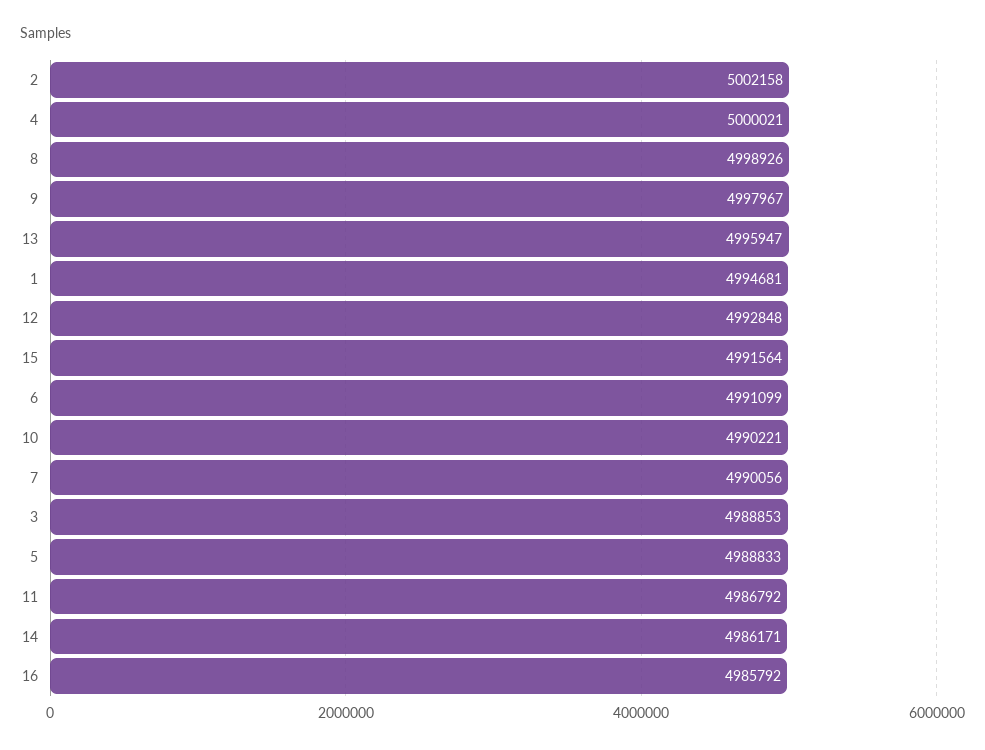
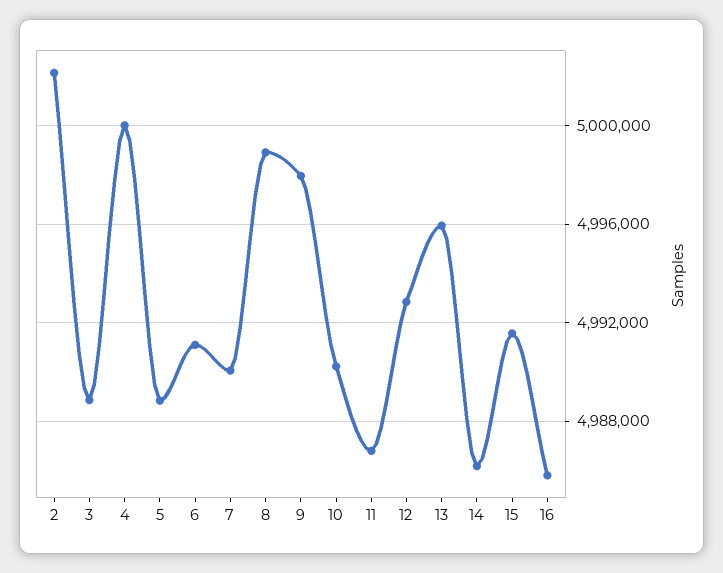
1: 4994681 -> none

